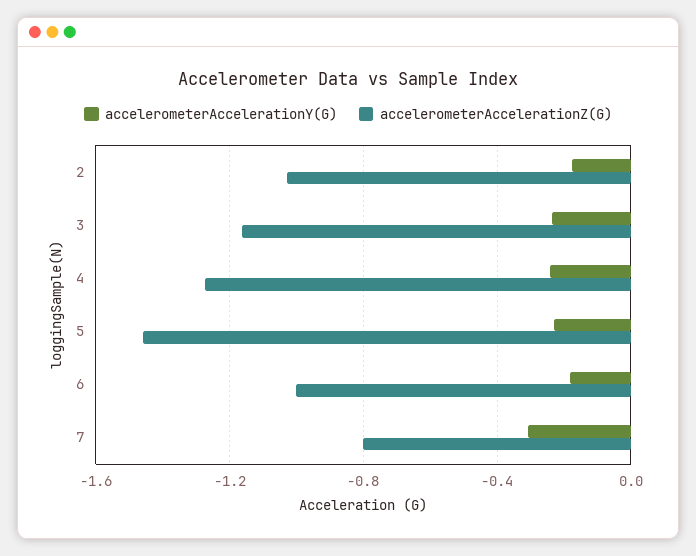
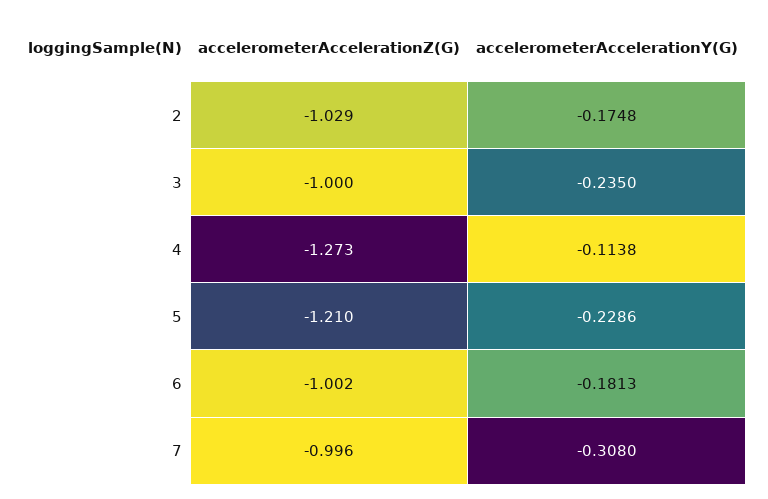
accelerometerAccelerationZ(G), 3: -1.15 -> -1
accelerometerAccelerationY(G), 4: -0.25 -> -0.1138
accelerometerAccelerationZ(G), 5: -1.45 -> -1.21
accelerometerAccelerationZ(G), 7: -0.8 -> -0.996

